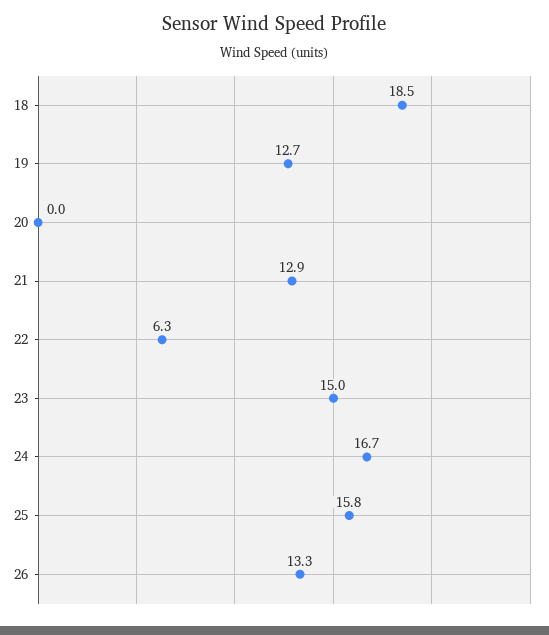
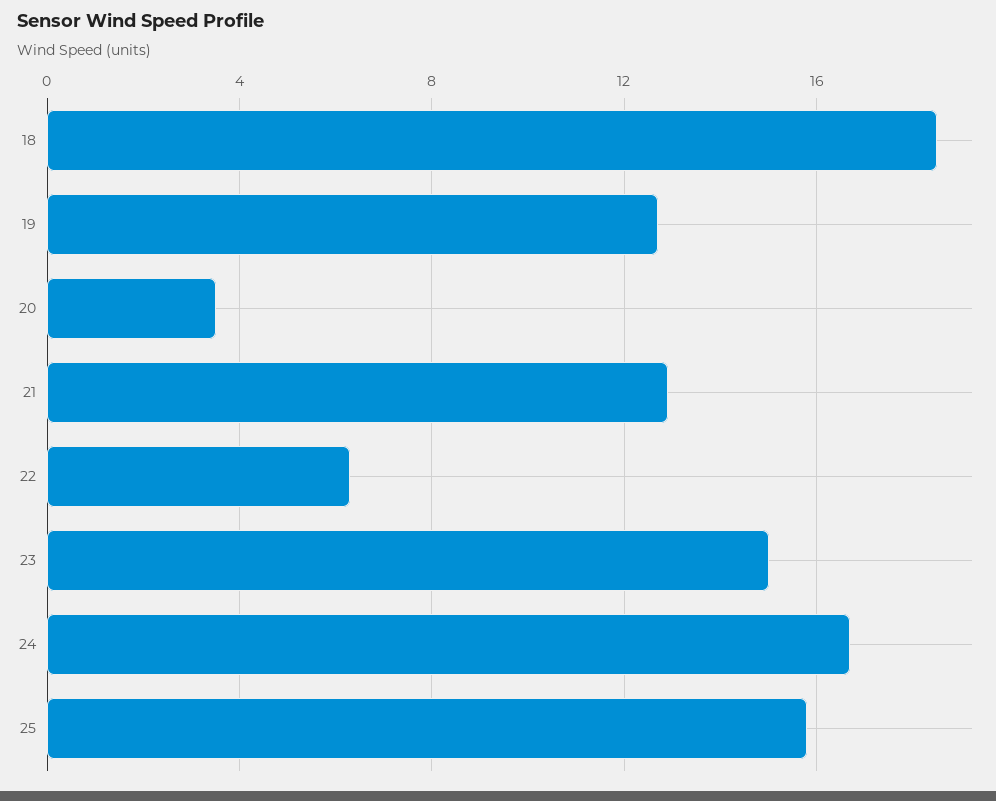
20: 0 -> 3.5
26: 13.3 -> none

